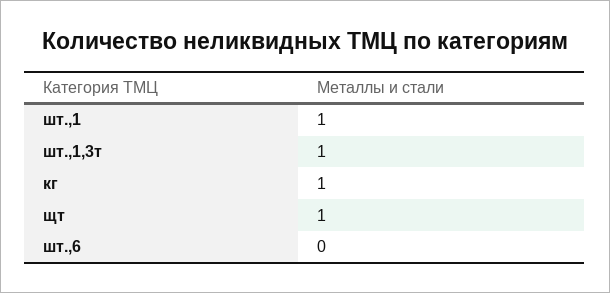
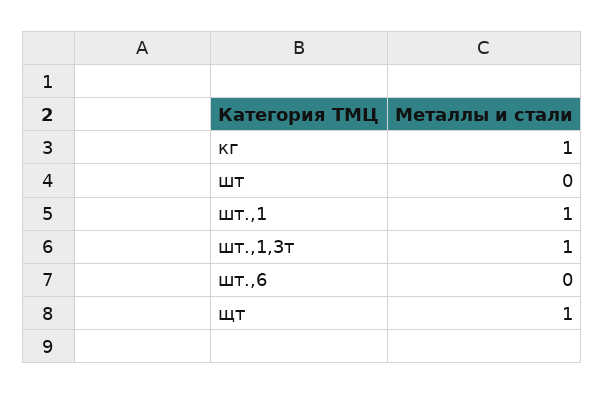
шт: none -> 0

